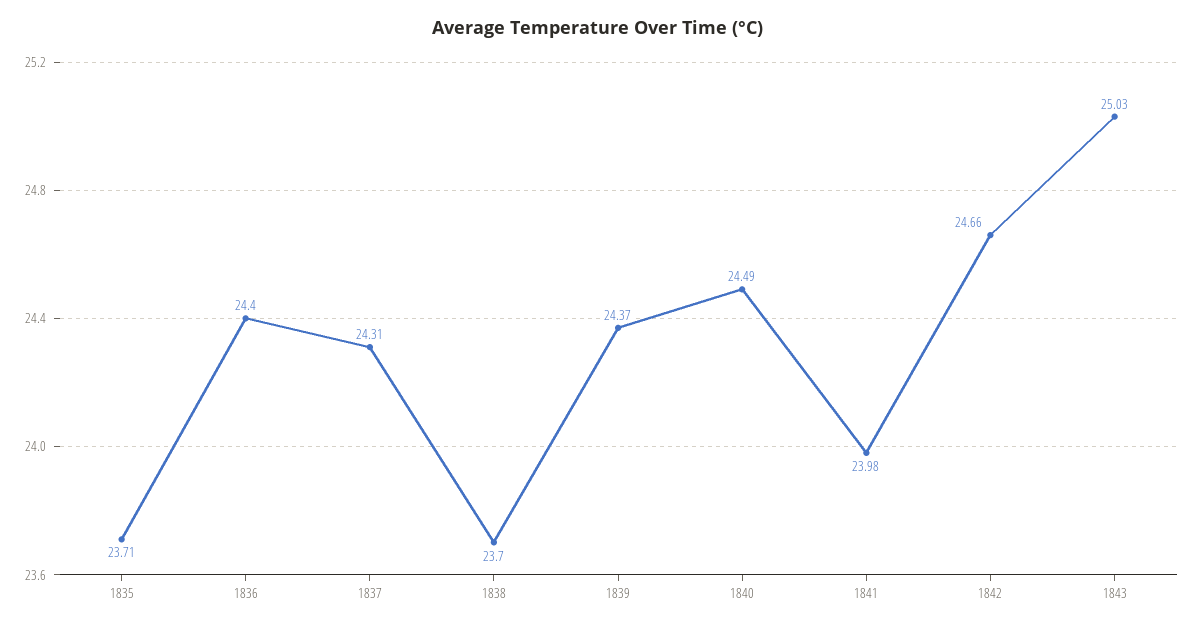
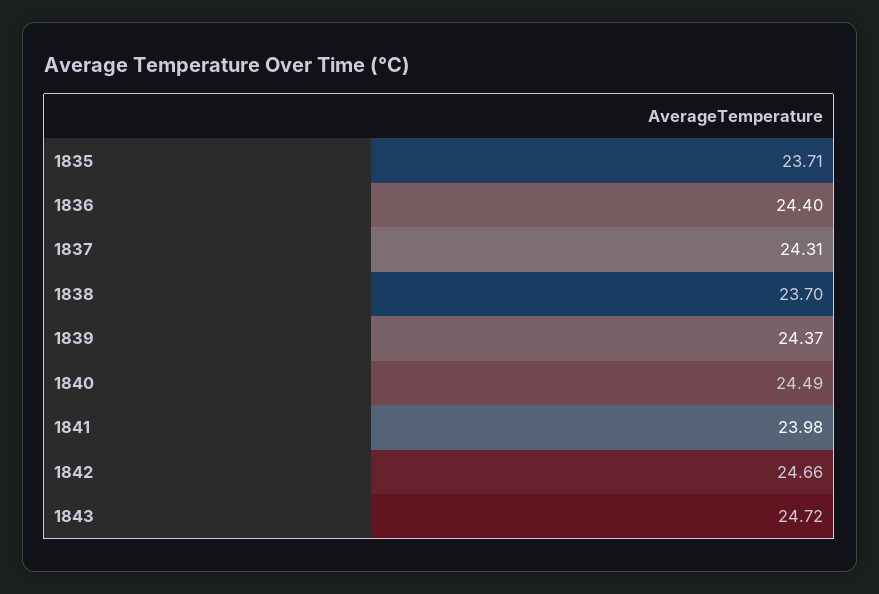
1843: 25.03 -> 24.72

